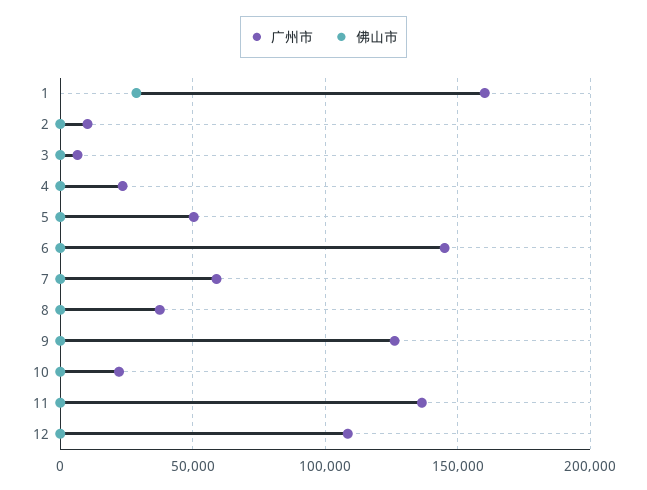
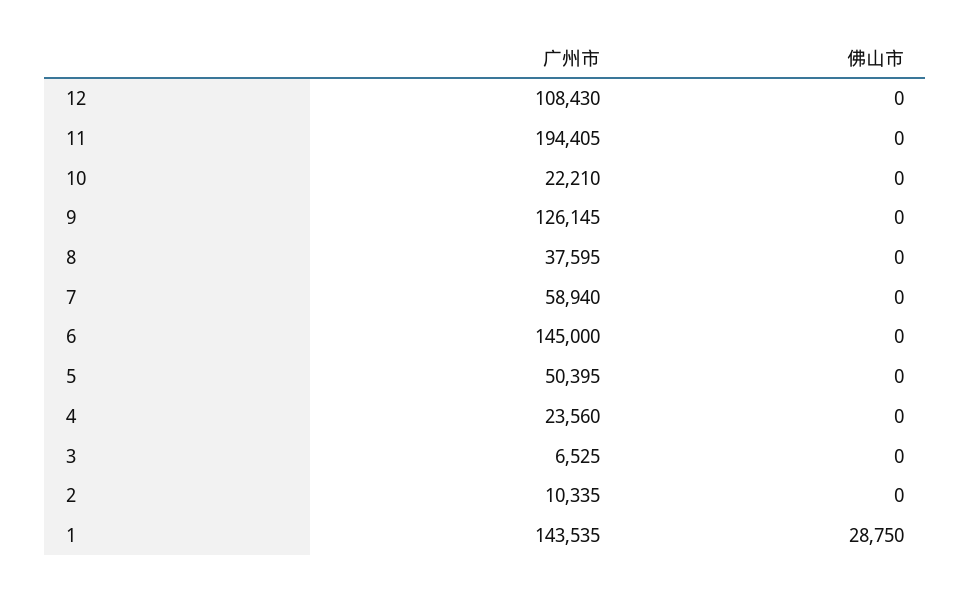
广州市, 1: 160000 -> 143535
广州市, 11: 135000 -> 194405

